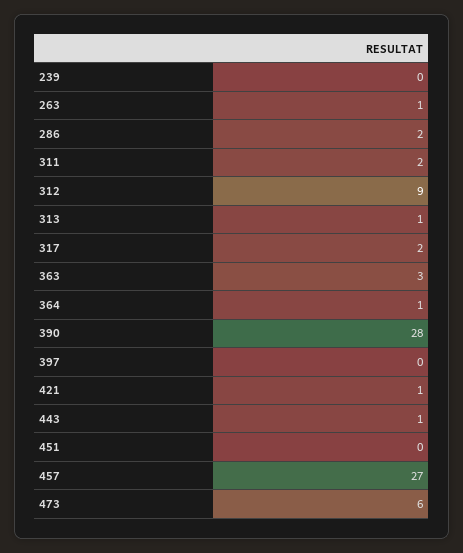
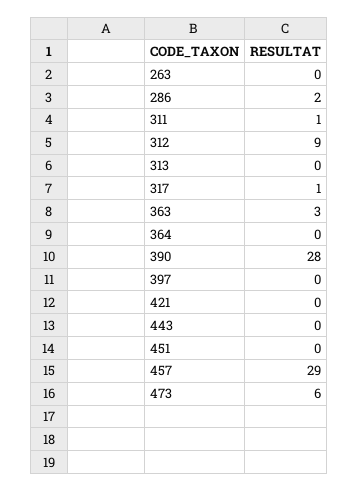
239: 0 -> none
263: 1 -> 0
311: 2 -> 1
313: 1 -> 0
317: 2 -> 1
364: 1 -> 0
421: 1 -> 0
443: 1 -> 0
457: 27 -> 29

